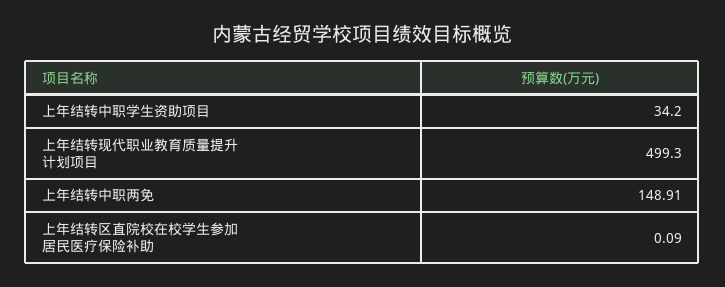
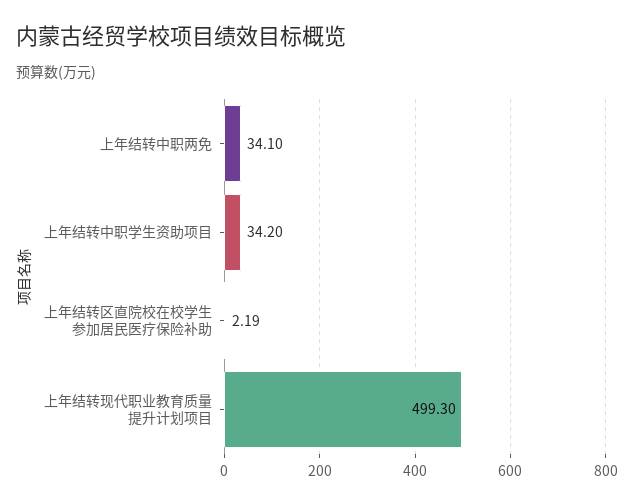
上年结转中职两免: 148.91 -> 34.1
上年结转区直院校在校学生参加居民医疗保险补助: 0.09 -> 2.19

